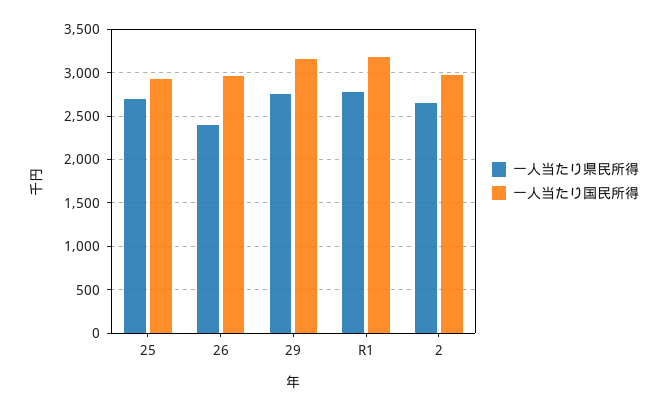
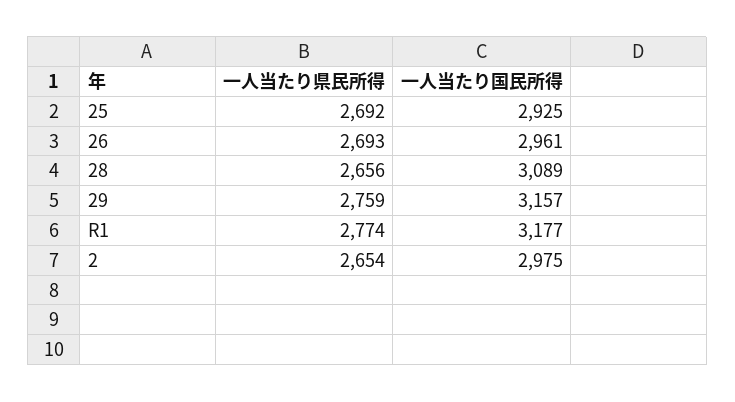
一人当たり県民所得, 26: 2400 -> 2693
一人当たり県民所得, 28: none -> 2656
一人当たり国民所得, 28: none -> 3089

